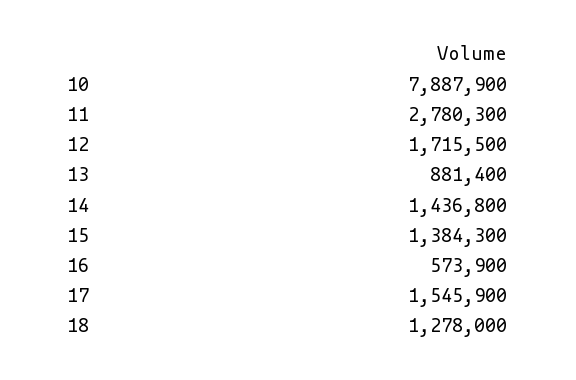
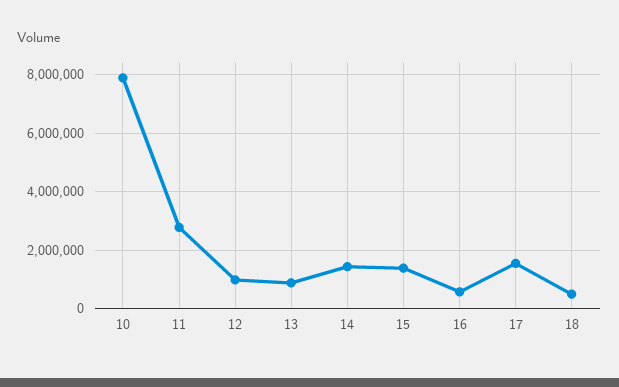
12: 1715500 -> 1000000
18: 1278000 -> 500000

